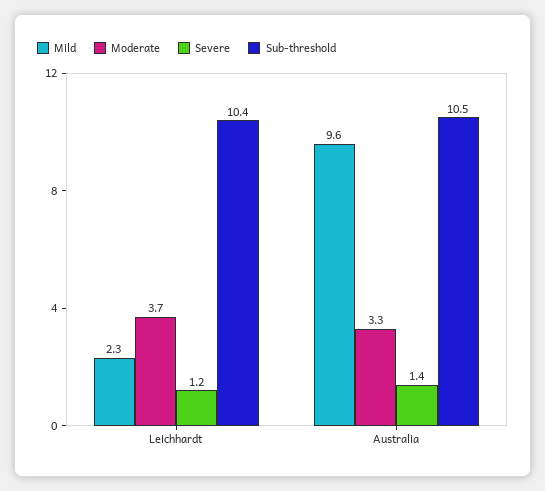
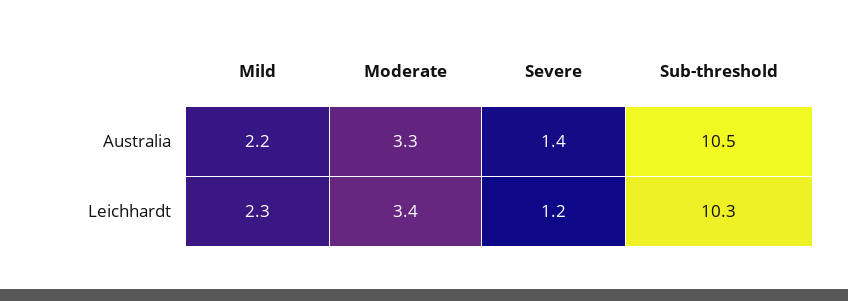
Moderate, Leichhardt: 3.7 -> 3.4
Sub-threshold, Leichhardt: 10.4 -> 10.3
Mild, Australia: 9.6 -> 2.2

